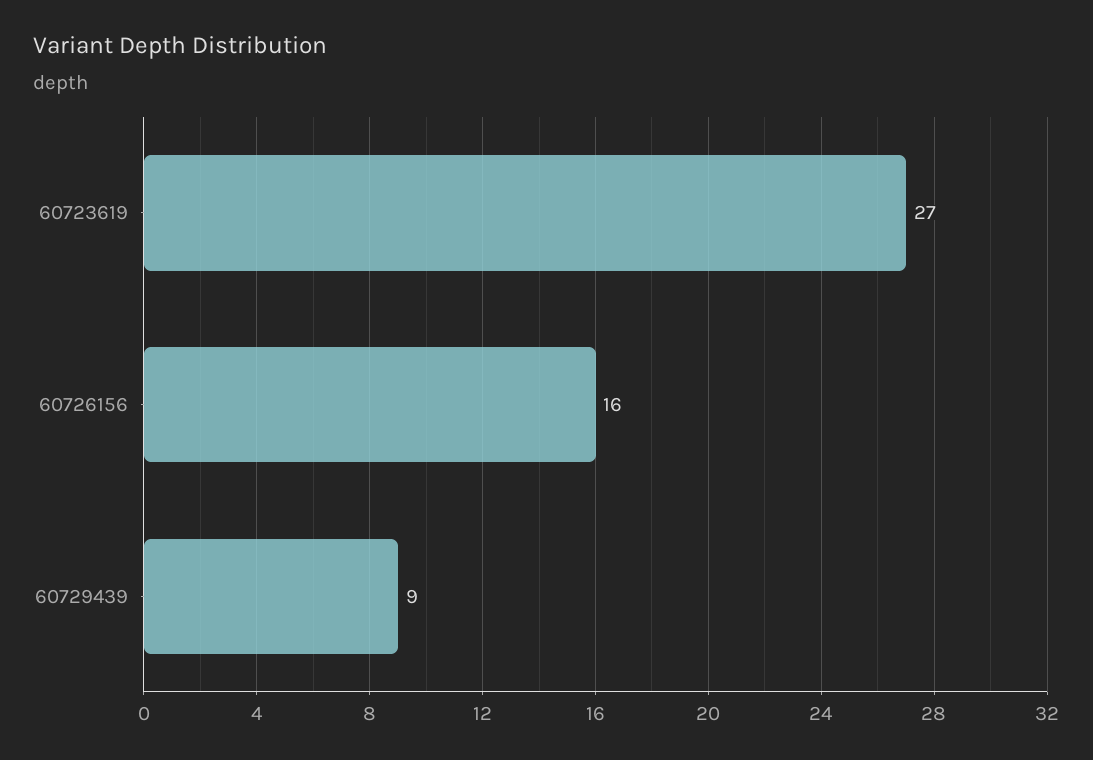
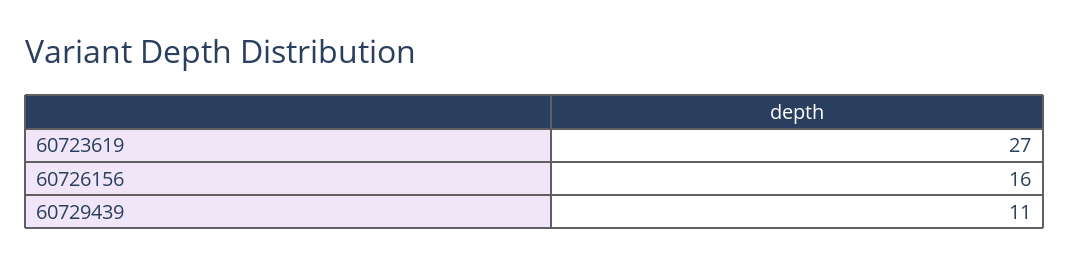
60729439: 9 -> 11

